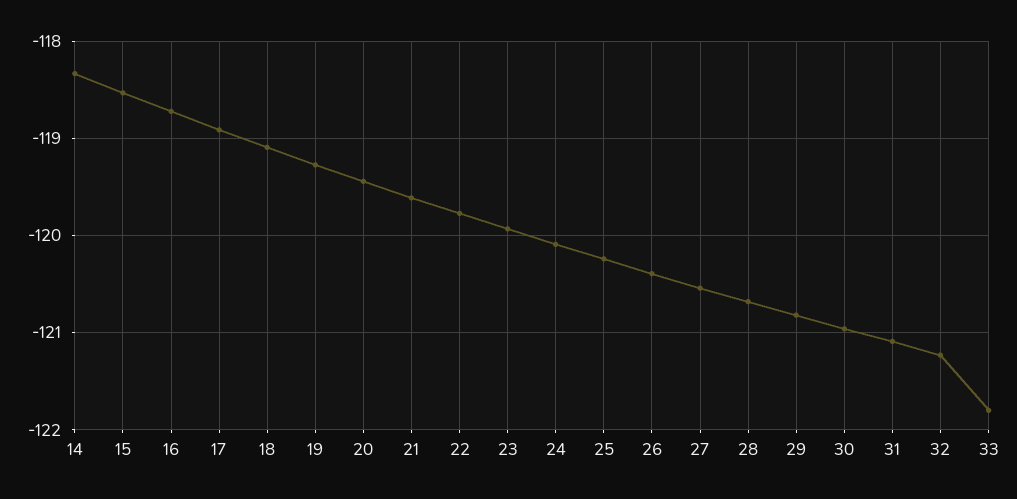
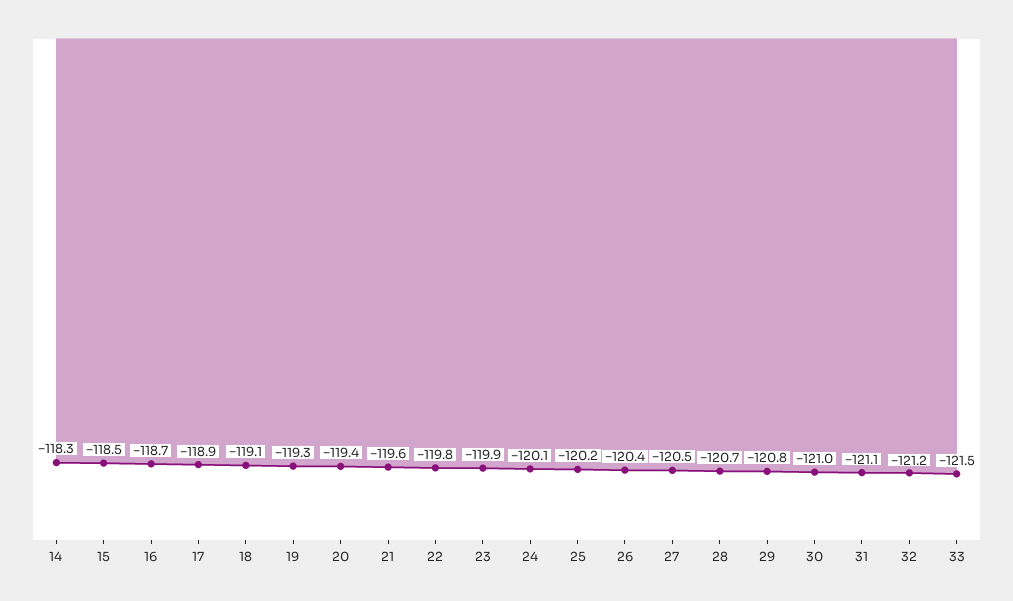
33: -121.8 -> -121.5

